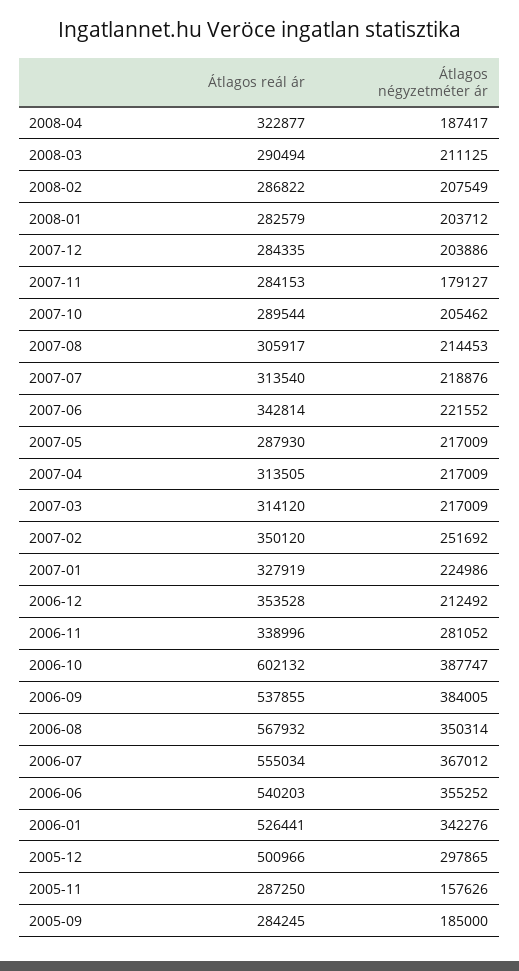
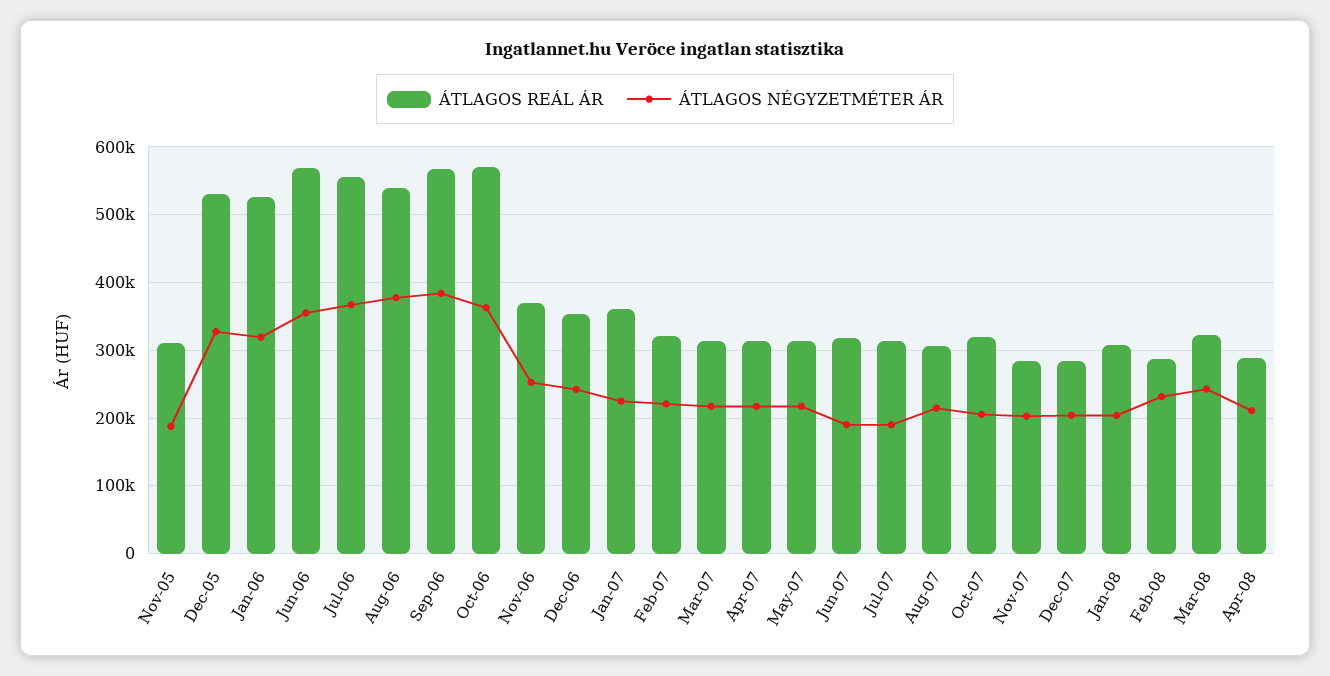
Átlagos reál ár, 2008-04: 322877 -> 290000
Átlagos négyzetméter ár, 2008-04: 187417 -> 210000
Átlagos reál ár, 2008-03: 290494 -> 320000
Átlagos négyzetméter ár, 2008-03: 211125 -> 240000
Átlagos négyzetméter ár, 2008-02: 207549 -> 230000
Átlagos reál ár, 2008-01: 282579 -> 310000
Átlagos négyzetméter ár, 2007-11: 179127 -> 200000
Átlagos reál ár, 2007-10: 289544 -> 320000
Átlagos négyzetméter ár, 2007-07: 218876 -> 190000
Átlagos reál ár, 2007-06: 342814 -> 320000
Átlagos négyzetméter ár, 2007-06: 221552 -> 190000
Átlagos reál ár, 2007-05: 287930 -> 310000
Átlagos reál ár, 2007-02: 350120 -> 320000
Átlagos négyzetméter ár, 2007-02: 251692 -> 220000
Átlagos reál ár, 2007-01: 327919 -> 360000
Átlagos négyzetméter ár, 2006-12: 212492 -> 240000
Átlagos reál ár, 2006-11: 338996 -> 370000
Átlagos négyzetméter ár, 2006-11: 281052 -> 250000
Átlagos reál ár, 2006-10: 602132 -> 570000
Átlagos négyzetméter ár, 2006-10: 387747 -> 360000
Átlagos reál ár, 2006-09: 537855 -> 570000
Átlagos reál ár, 2006-08: 567932 -> 540000
Átlagos négyzetméter ár, 2006-08: 350314 -> 380000
Átlagos reál ár, 2006-06: 540203 -> 570000
Átlagos négyzetméter ár, 2006-01: 342276 -> 320000
Átlagos reál ár, 2005-12: 500966 -> 530000
Átlagos négyzetméter ár, 2005-12: 297865 -> 330000
Átlagos reál ár, 2005-11: 287250 -> 310000
Átlagos négyzetméter ár, 2005-11: 157626 -> 190000
Átlagos reál ár, 2005-09: 284245 -> none
Átlagos négyzetméter ár, 2005-09: 185000 -> none

